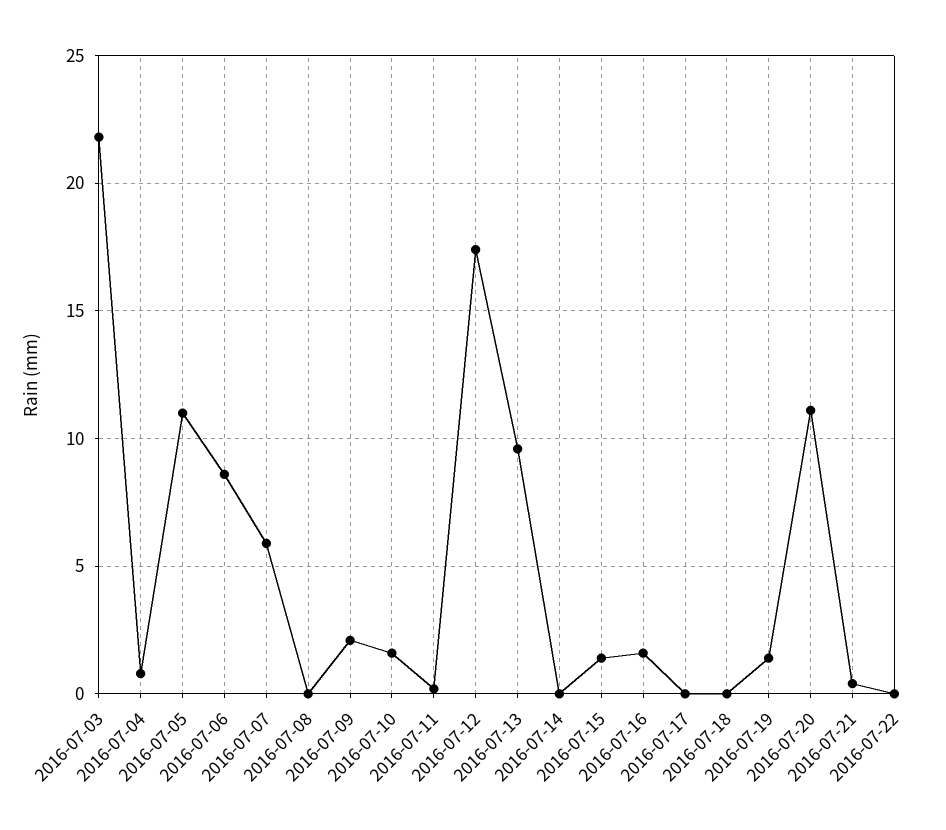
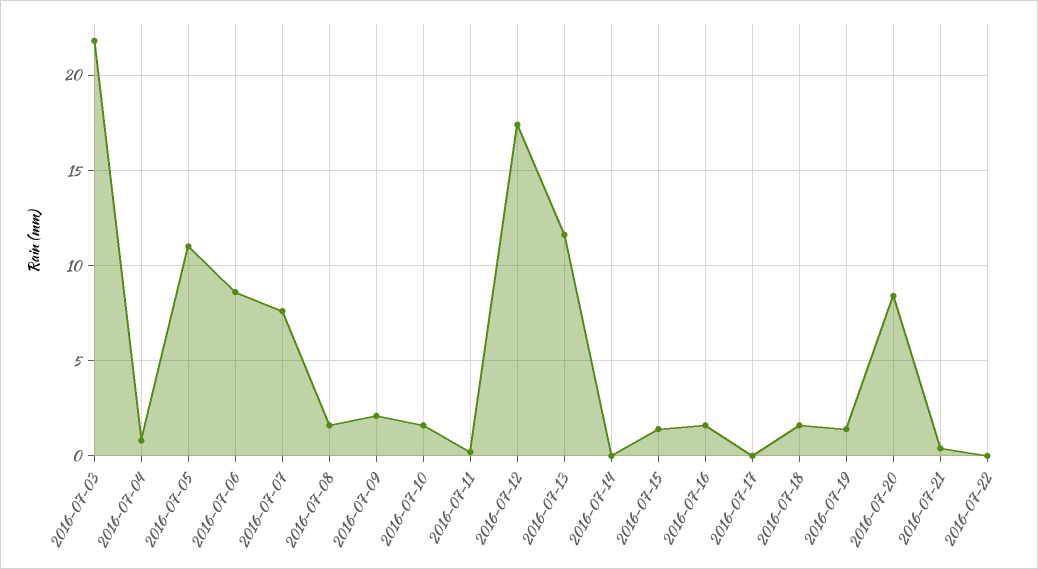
2016-07-07: 6 -> 7.5
2016-07-08: 0 -> 1.5
2016-07-13: 9.5 -> 11.5
2016-07-18: 0 -> 1.5
2016-07-20: 11 -> 8.5

